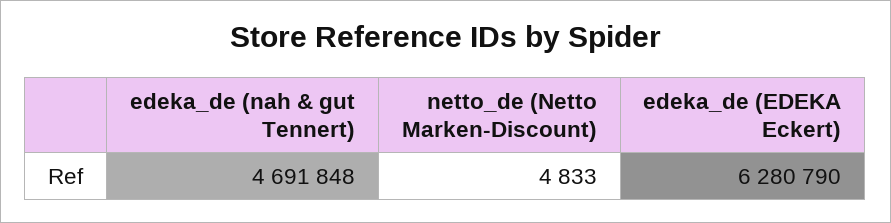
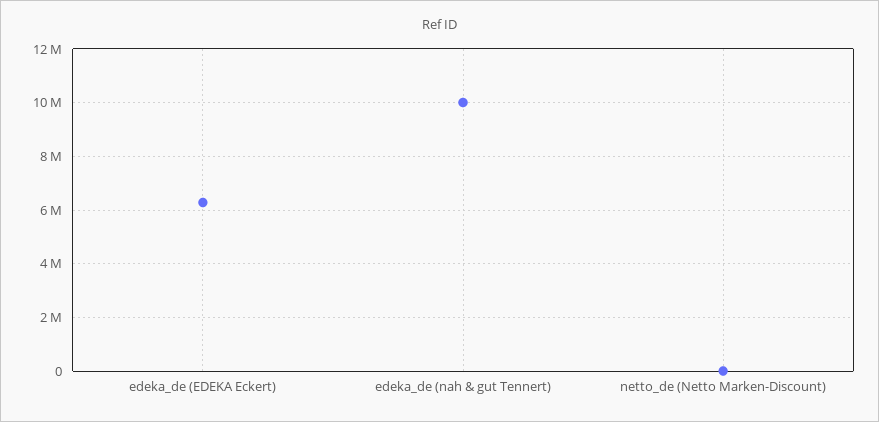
edeka_de (nah & gut Tennert): 4691848 -> 10000000

